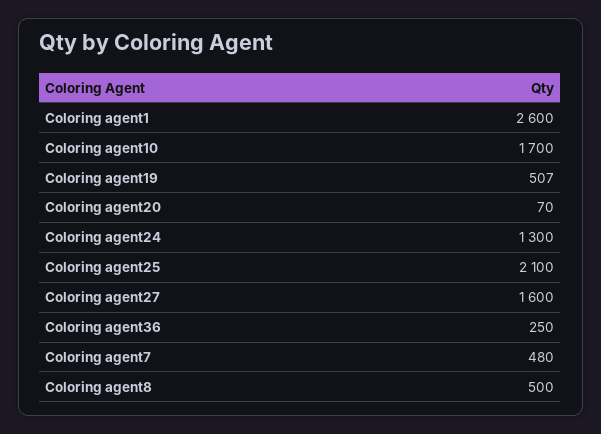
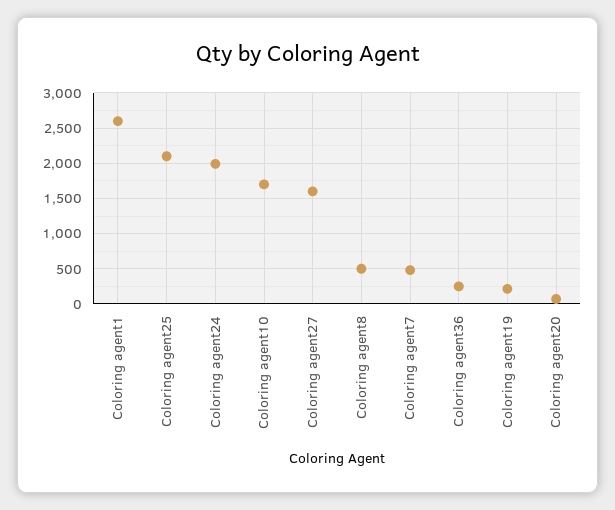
Coloring agent19: 507 -> 200
Coloring agent24: 1300 -> 2000

